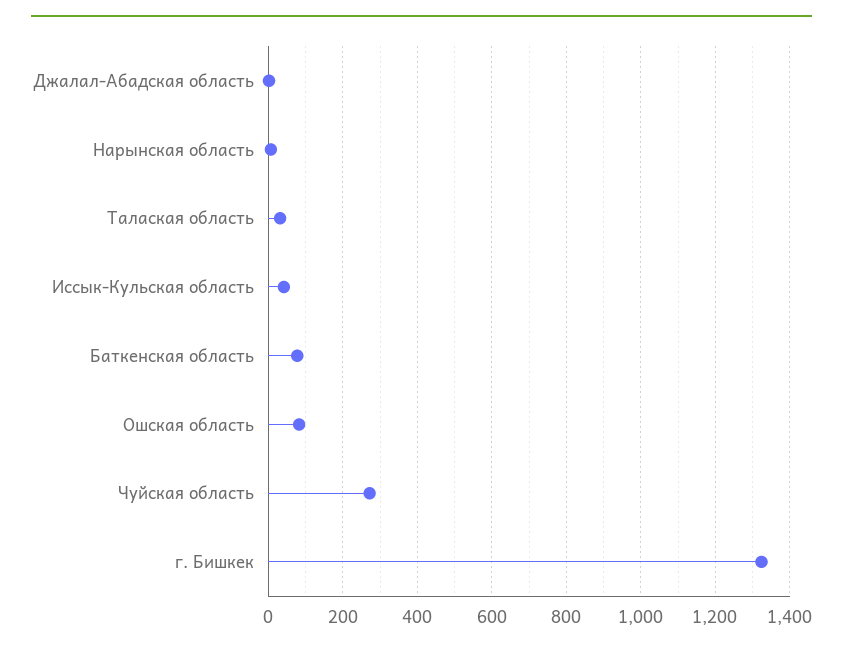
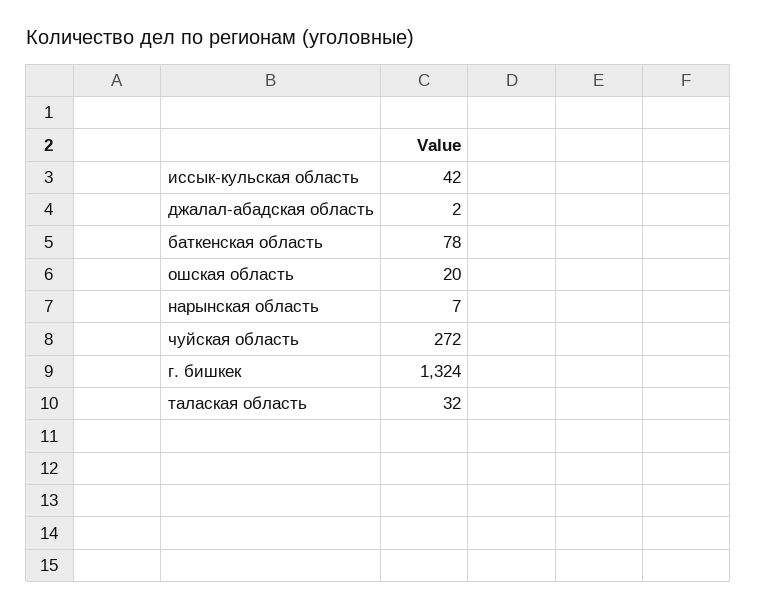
Ошская область: 80 -> 20

